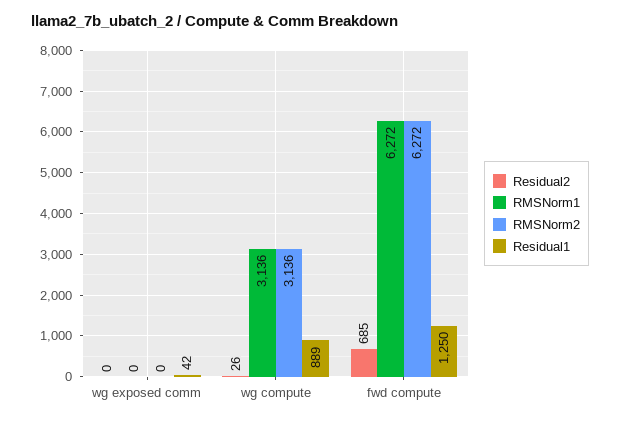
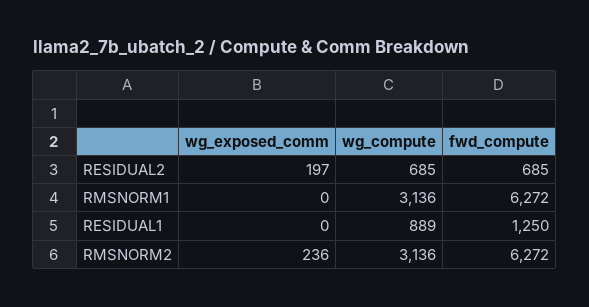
Residual2, wg exposed comm: 0 -> 197
RMSNorm2, wg exposed comm: 0 -> 236
Residual1, wg exposed comm: 42 -> 0
Residual2, wg compute: 26 -> 685

